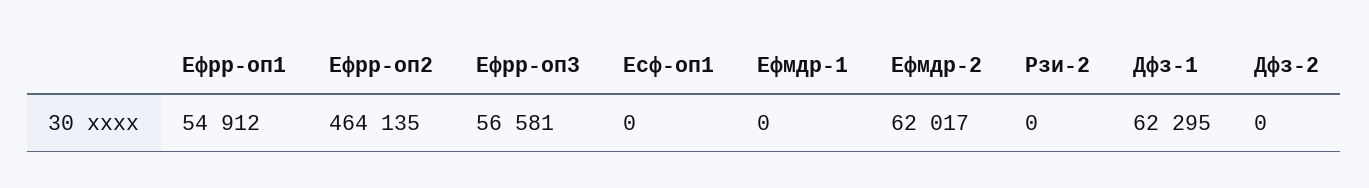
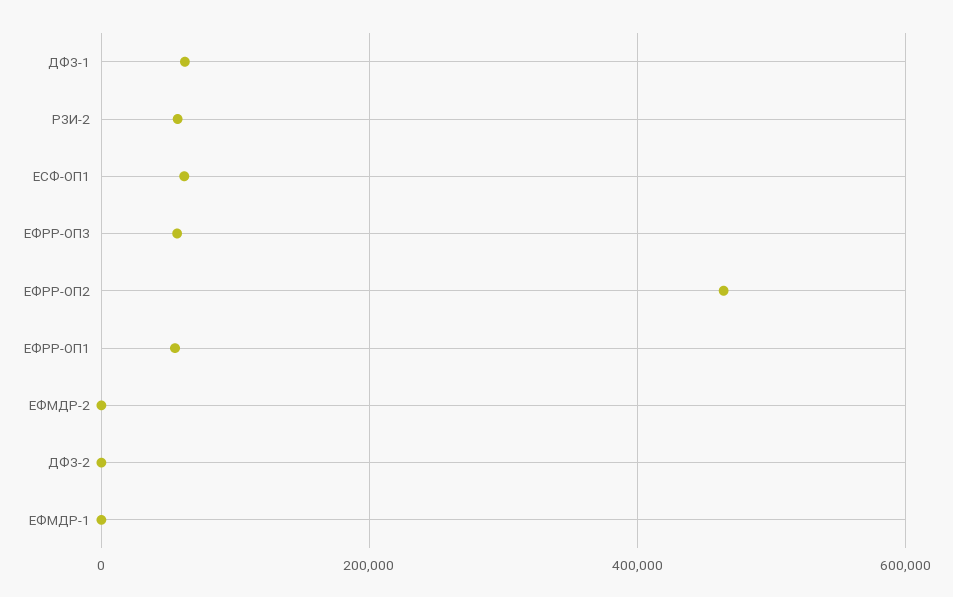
Есф-оп1: 0 -> 60000
Ефмдр-2: 62017 -> 0
Рзи-2: 0 -> 60000

